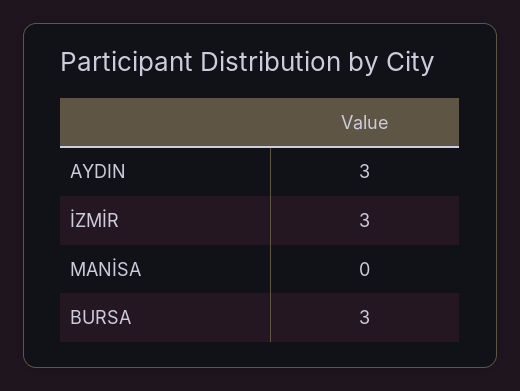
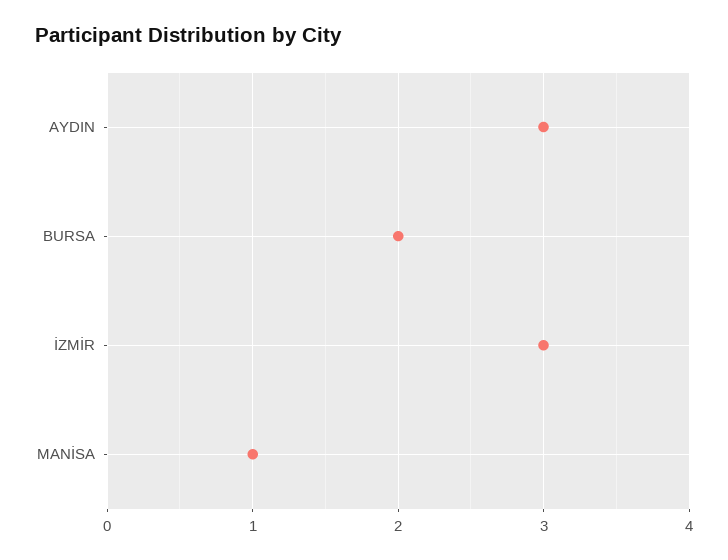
MANİSA: 0 -> 1
BURSA: 3 -> 2

